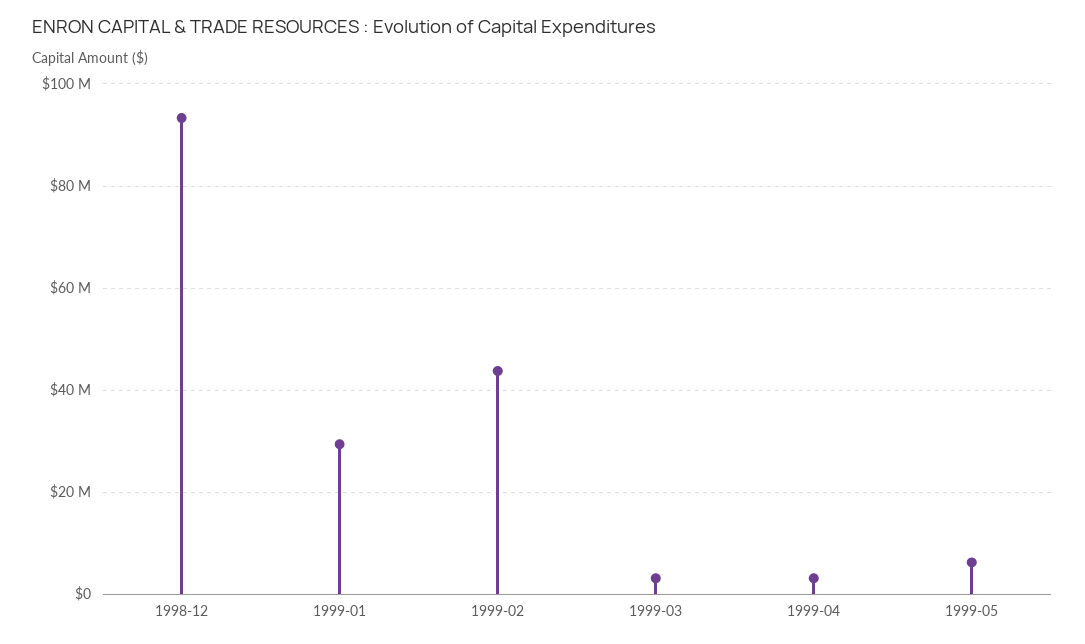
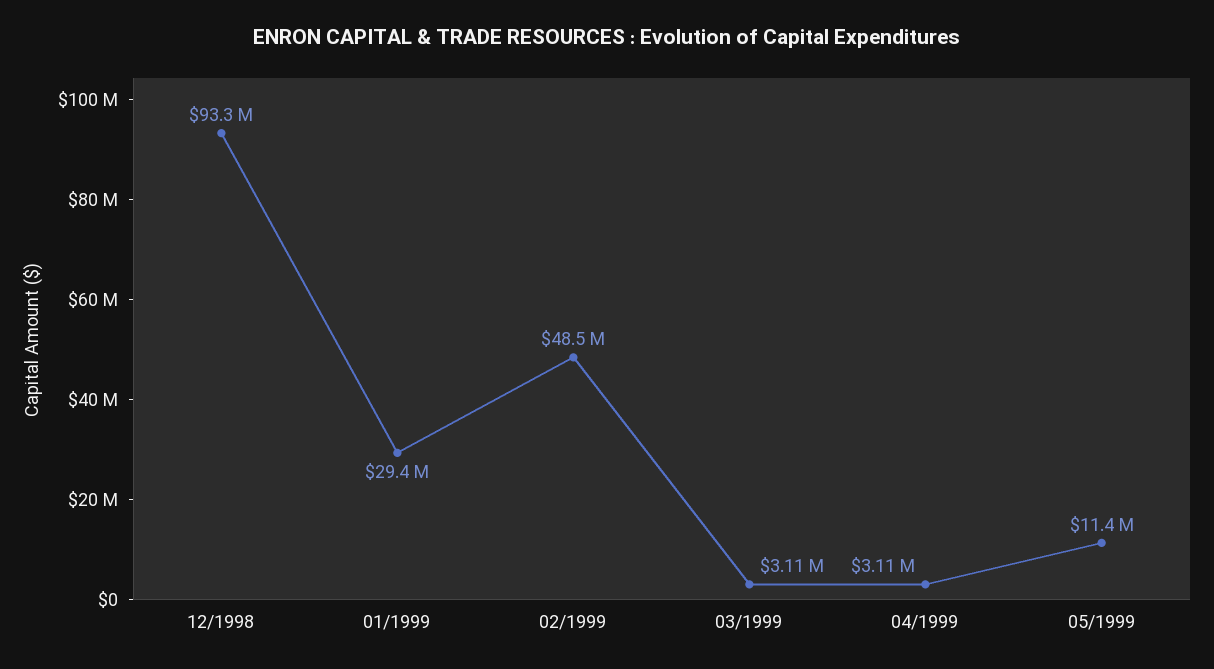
1999-02: 44000000 -> 48500000
1999-05: 6000000 -> 11400000

